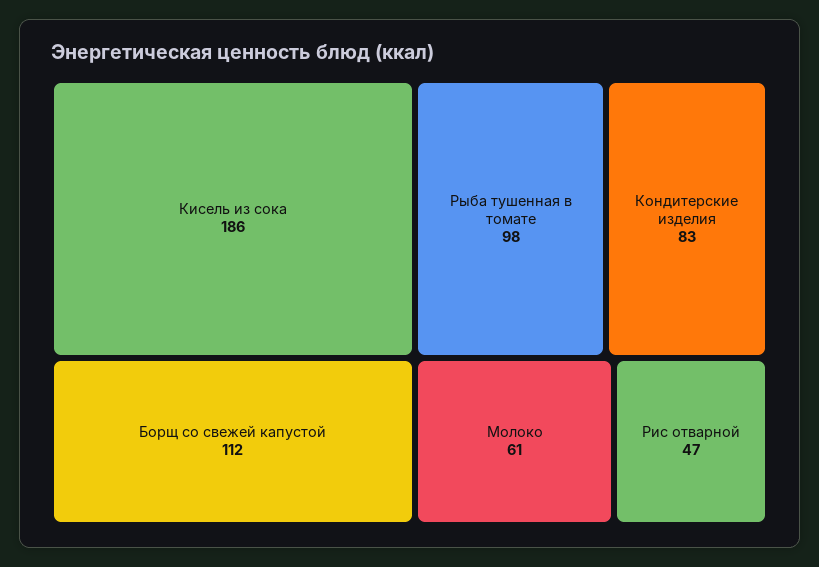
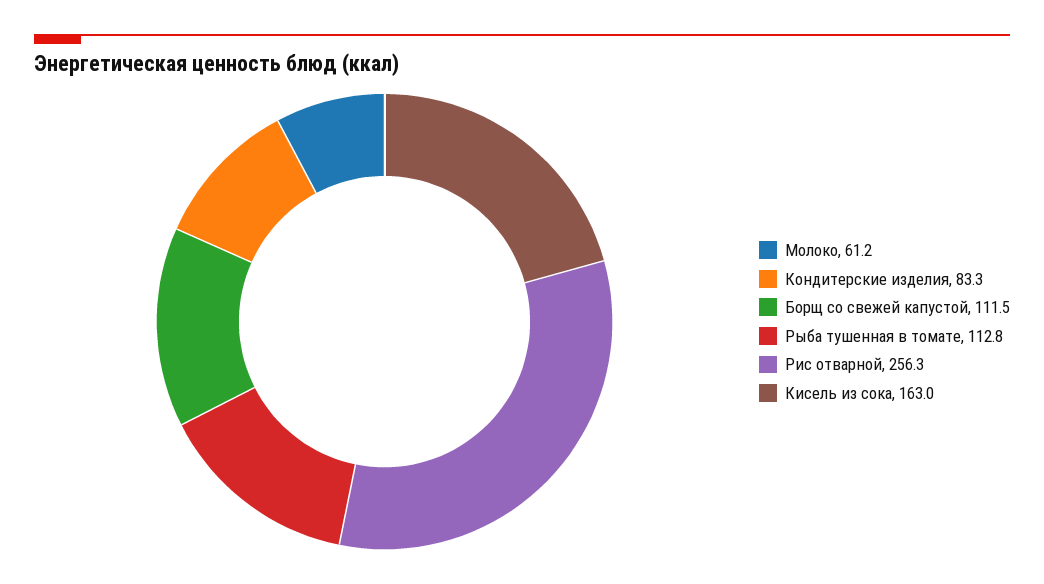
Кисель из сока: 186 -> 163
Рыба тушенная в томате: 98 -> 112.8
Рис отварной: 47 -> 256.3

